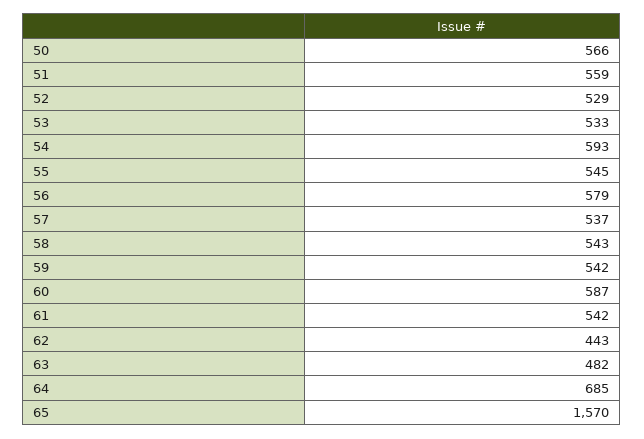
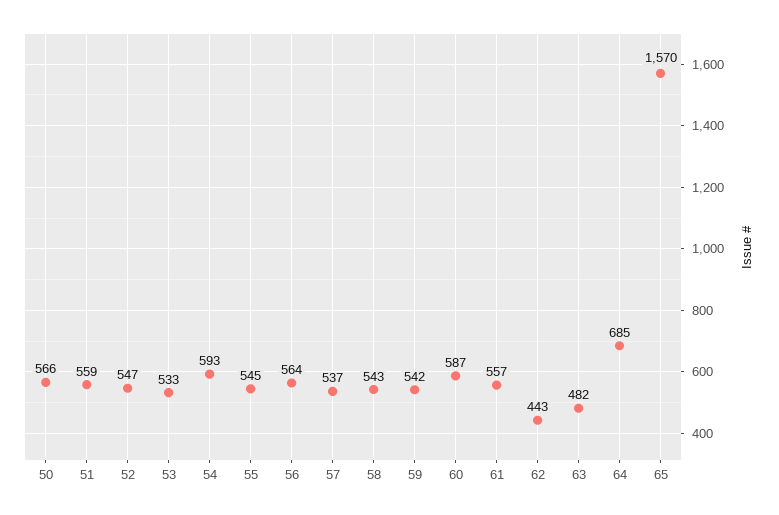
52: 529 -> 547
56: 579 -> 564
61: 542 -> 557

